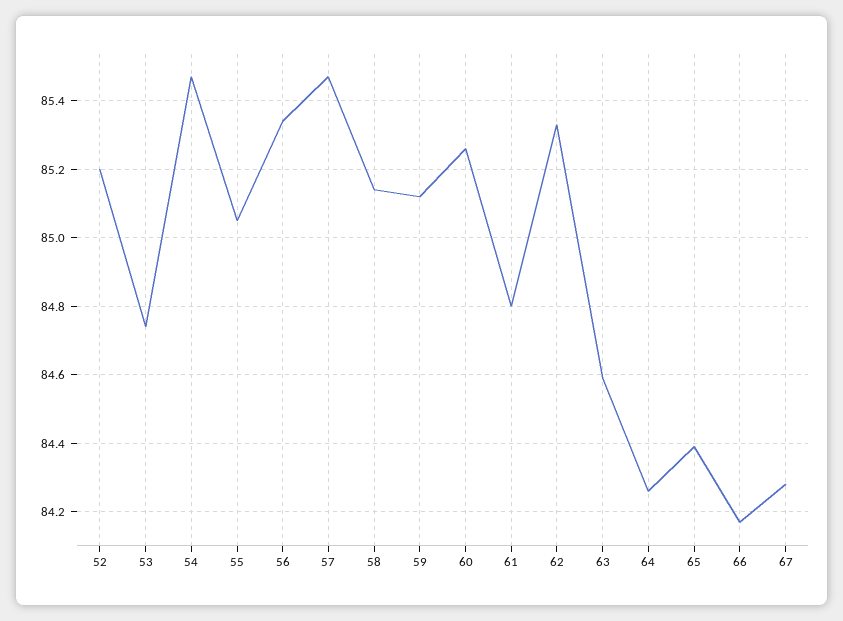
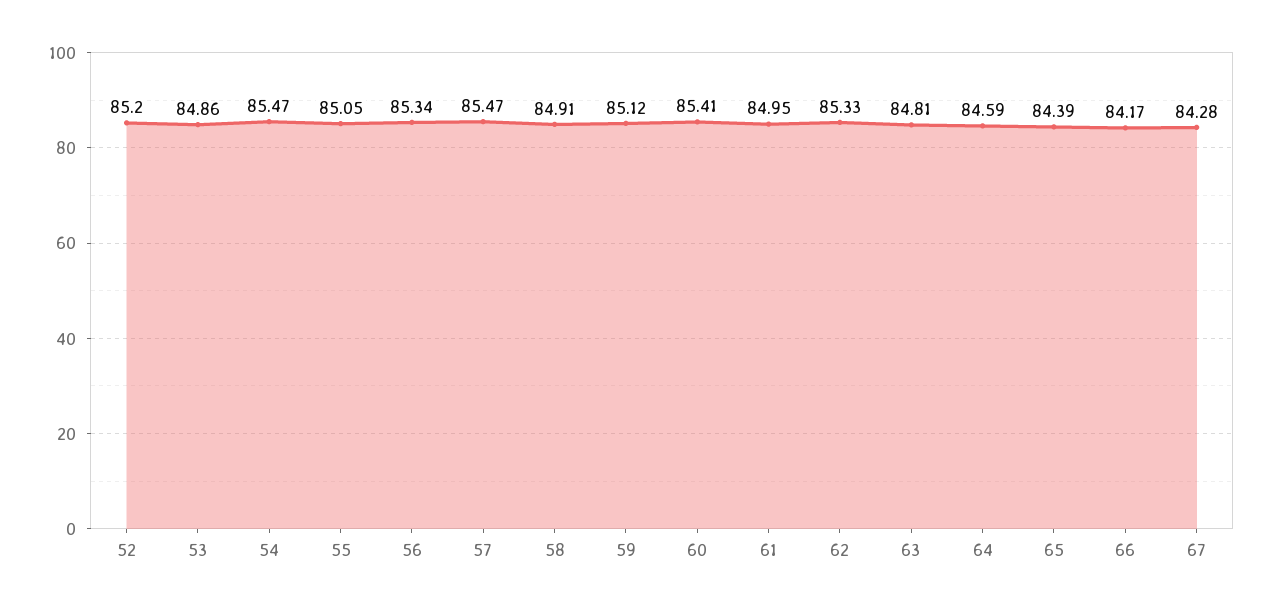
53: 84.75 -> 84.86
58: 85.15 -> 84.91
60: 85.25 -> 85.41
61: 84.8 -> 84.95
63: 84.6 -> 84.81
64: 84.25 -> 84.59

